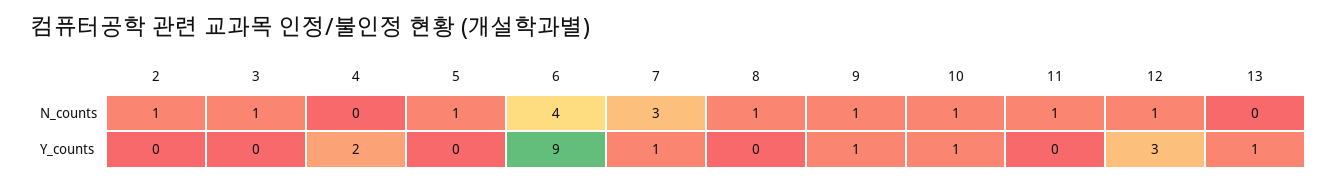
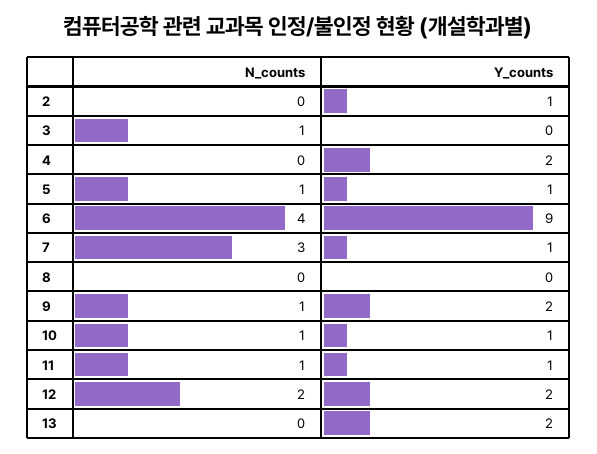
2, N_counts: 1 -> 0
8, N_counts: 1 -> 0
12, N_counts: 1 -> 2
2, Y_counts: 0 -> 1
5, Y_counts: 0 -> 1
9, Y_counts: 1 -> 2
11, Y_counts: 0 -> 1
12, Y_counts: 3 -> 2
13, Y_counts: 1 -> 2

